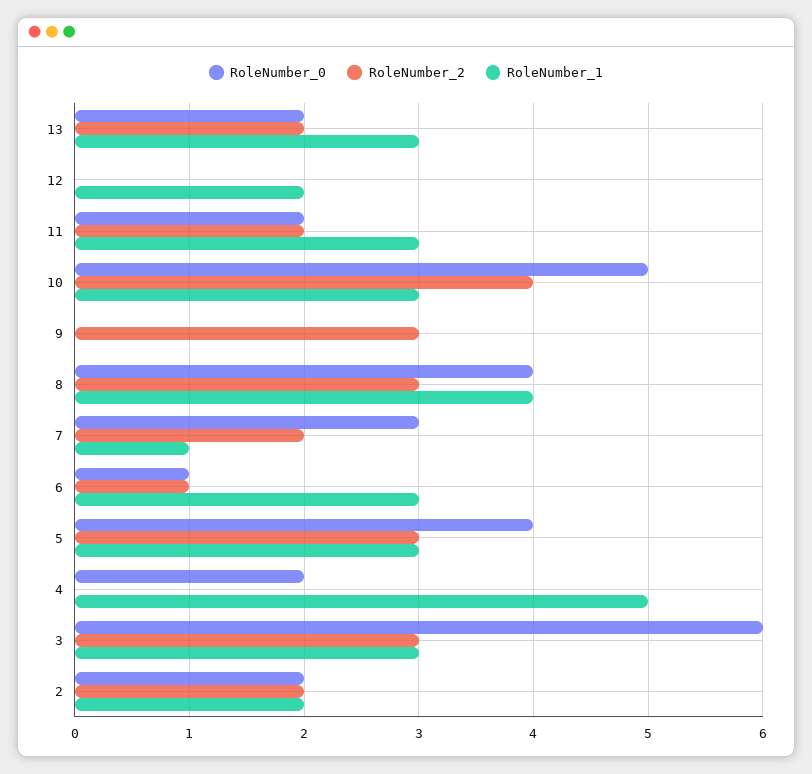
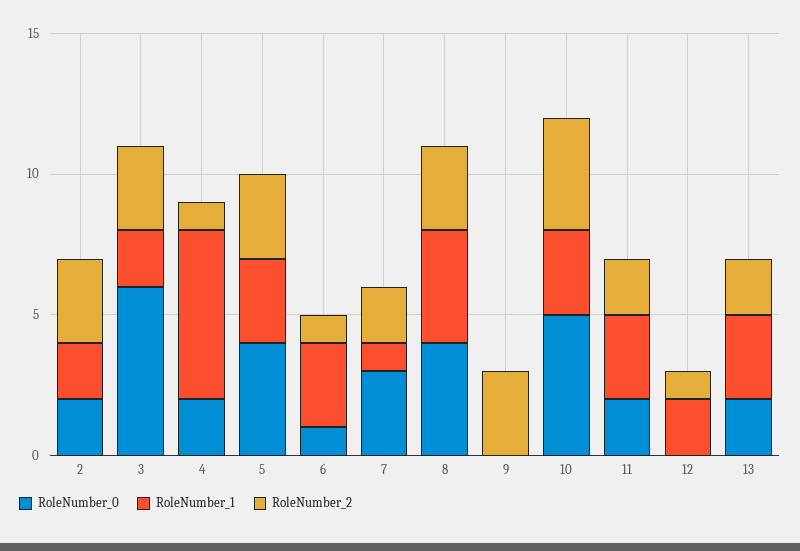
RoleNumber_2, 12: 0 -> 1
RoleNumber_2, 4: 0 -> 1
RoleNumber_1, 4: 5 -> 6
RoleNumber_1, 3: 3 -> 2
RoleNumber_2, 2: 2 -> 3

